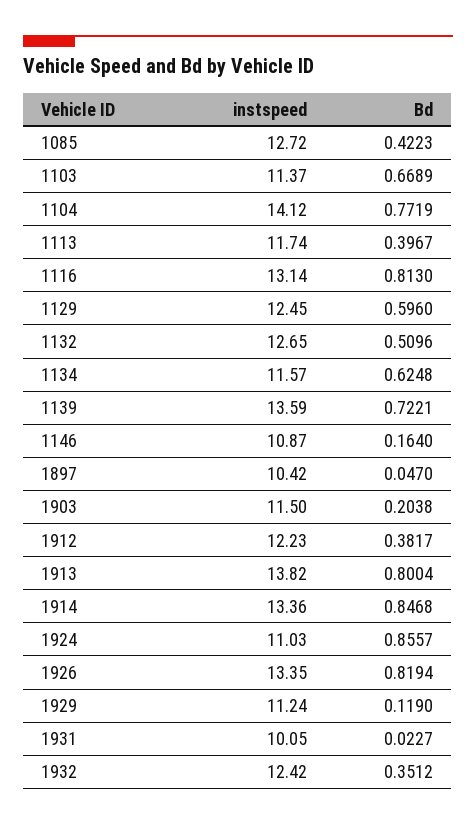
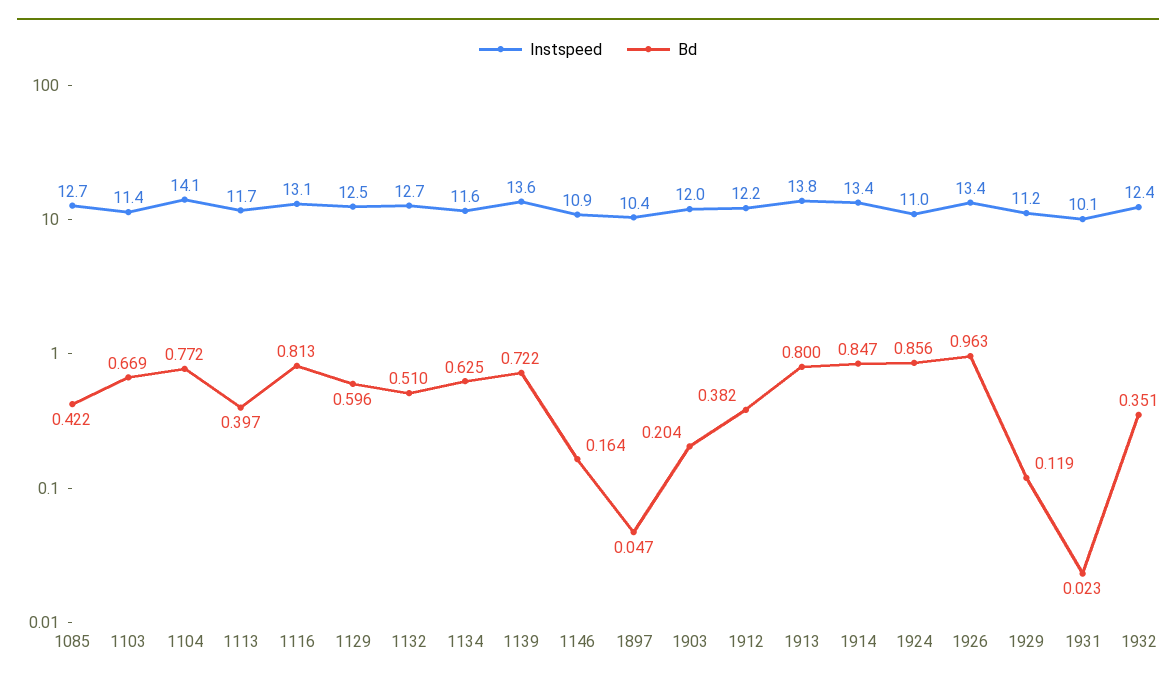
instspeed, 1903: 11.5 -> 12
Bd, 1926: 0.8194 -> 0.963

